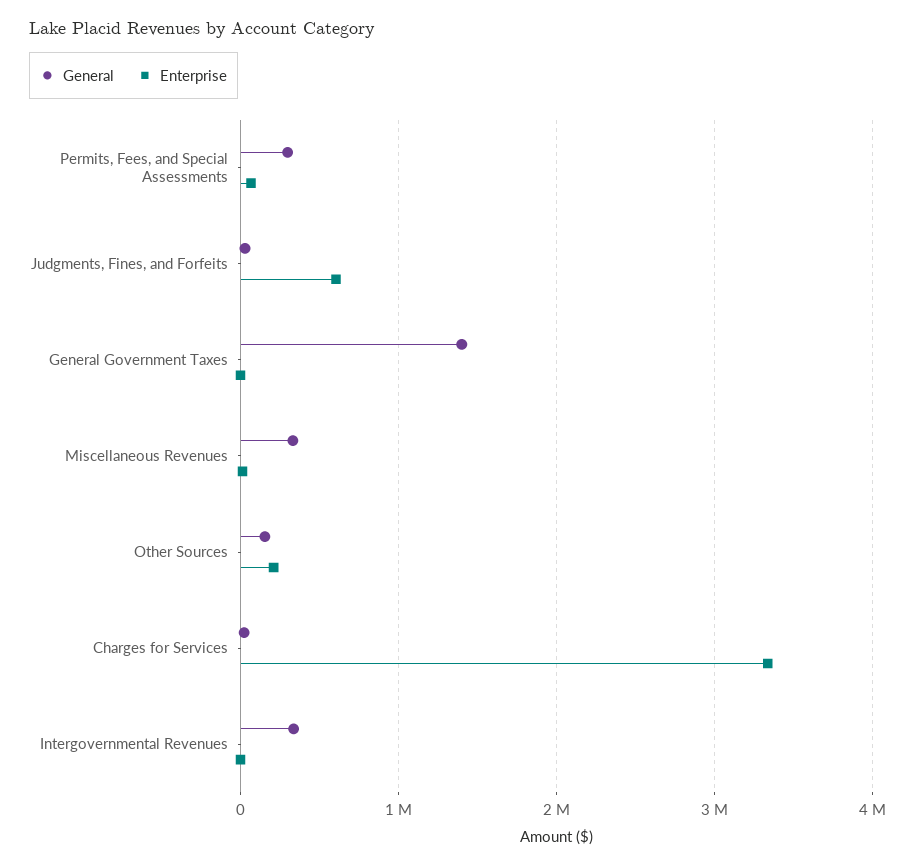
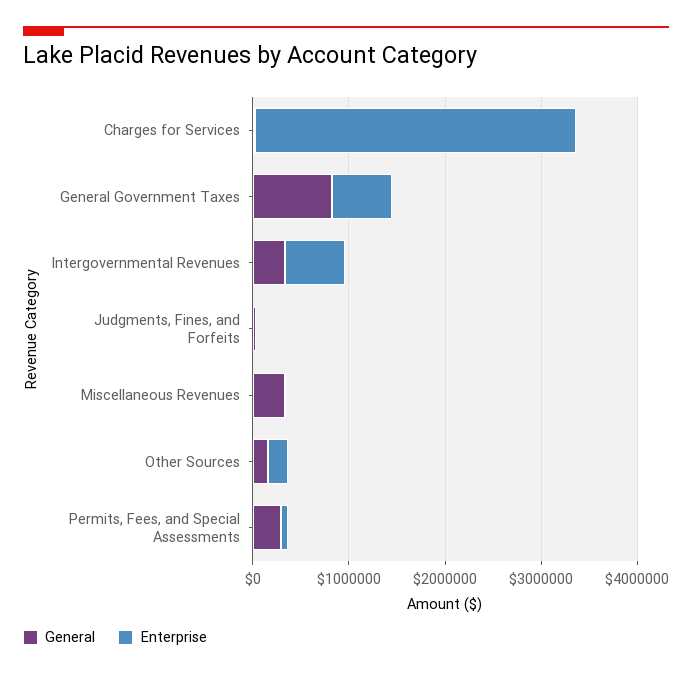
Enterprise, Judgments, Fines, and Forfeits: 600000 -> 0
General, General Government Taxes: 1400000 -> 800000
Enterprise, General Government Taxes: 0 -> 600000
Enterprise, Intergovernmental Revenues: 0 -> 600000

